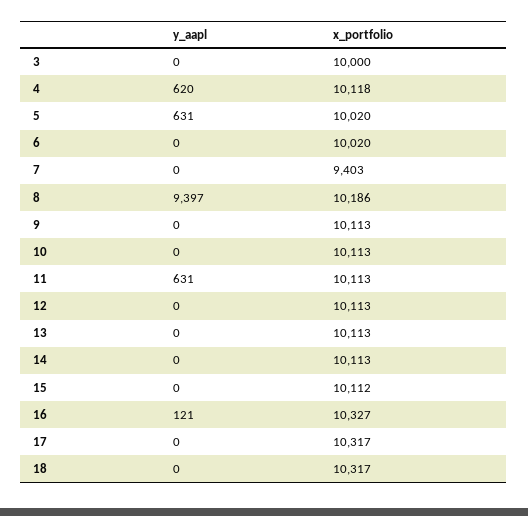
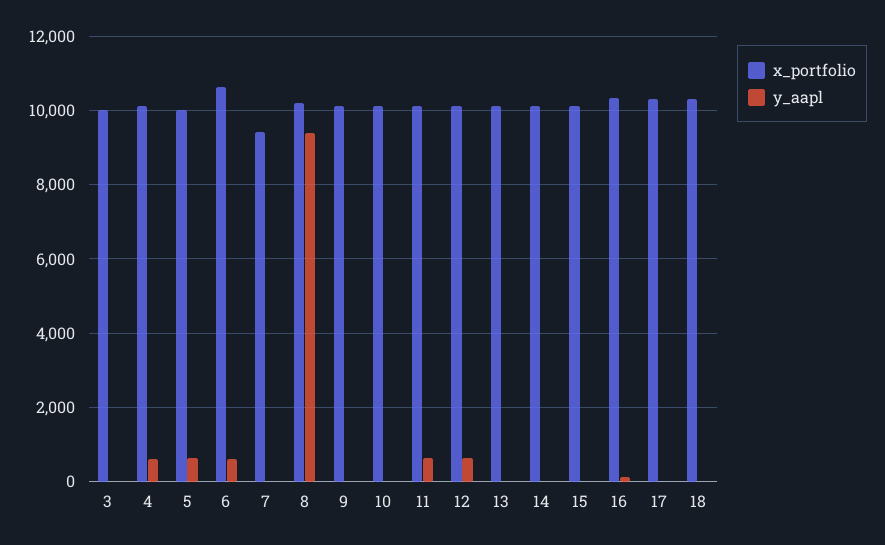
y_aapl, 6: 0 -> 600
x_portfolio, 6: 10020 -> 10600
y_aapl, 12: 0 -> 600

